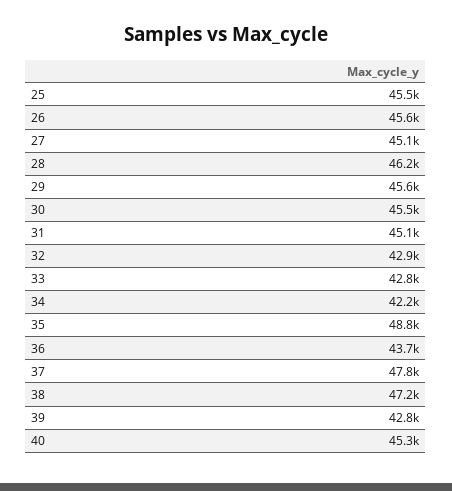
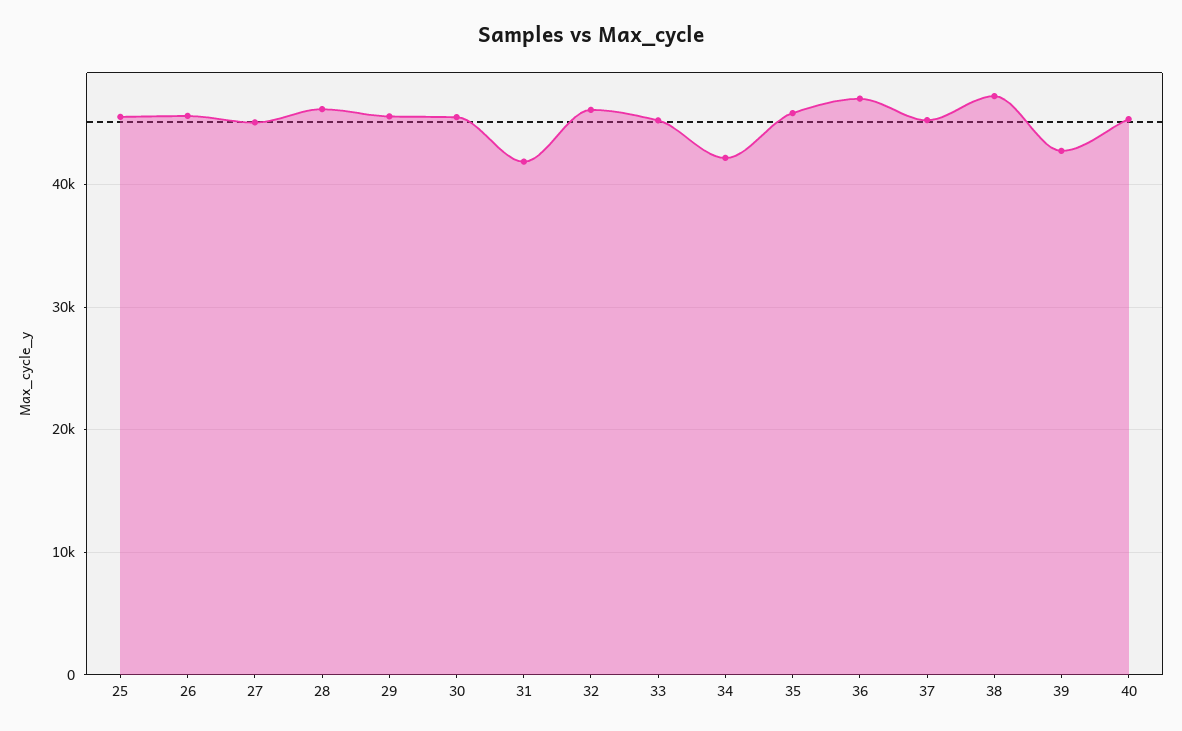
31: 45100 -> 42000
32: 42900 -> 46000
33: 42800 -> 45000
35: 48800 -> 46000
36: 43700 -> 47000
37: 47800 -> 45000

